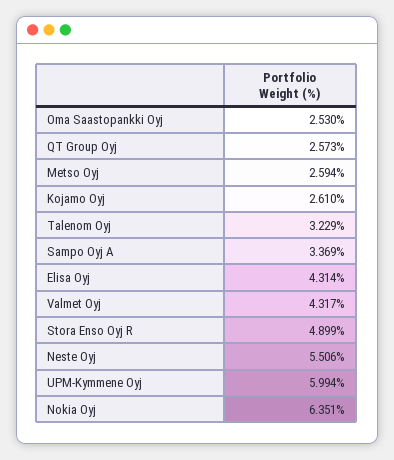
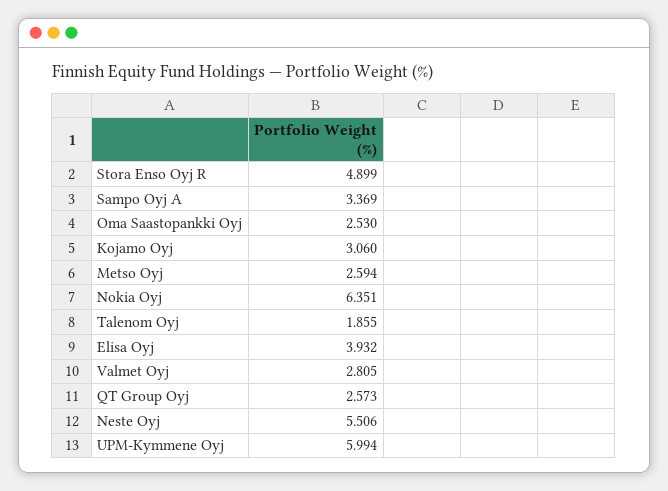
Kojamo Oyj: 2.61 -> 3.06
Talenom Oyj: 3.229 -> 1.855
Elisa Oyj: 4.314 -> 3.932
Valmet Oyj: 4.317 -> 2.805

